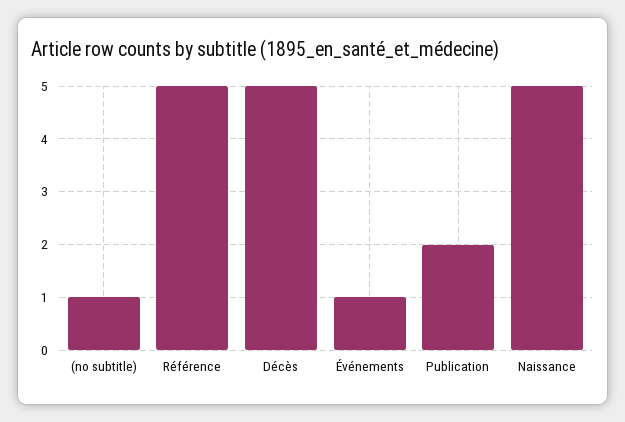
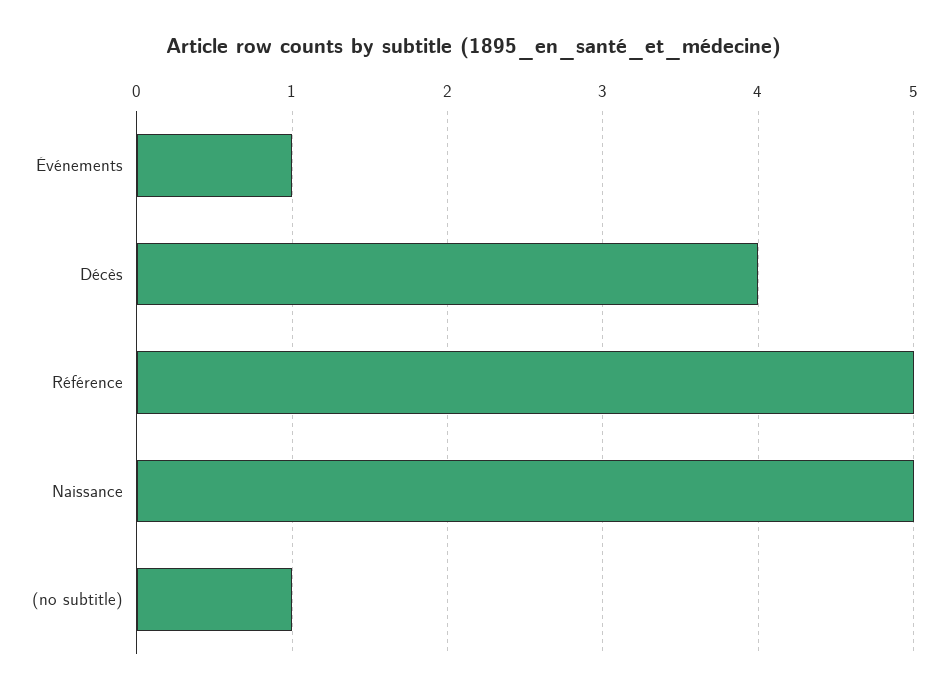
Décès: 5 -> 4
Publication: 2 -> none

